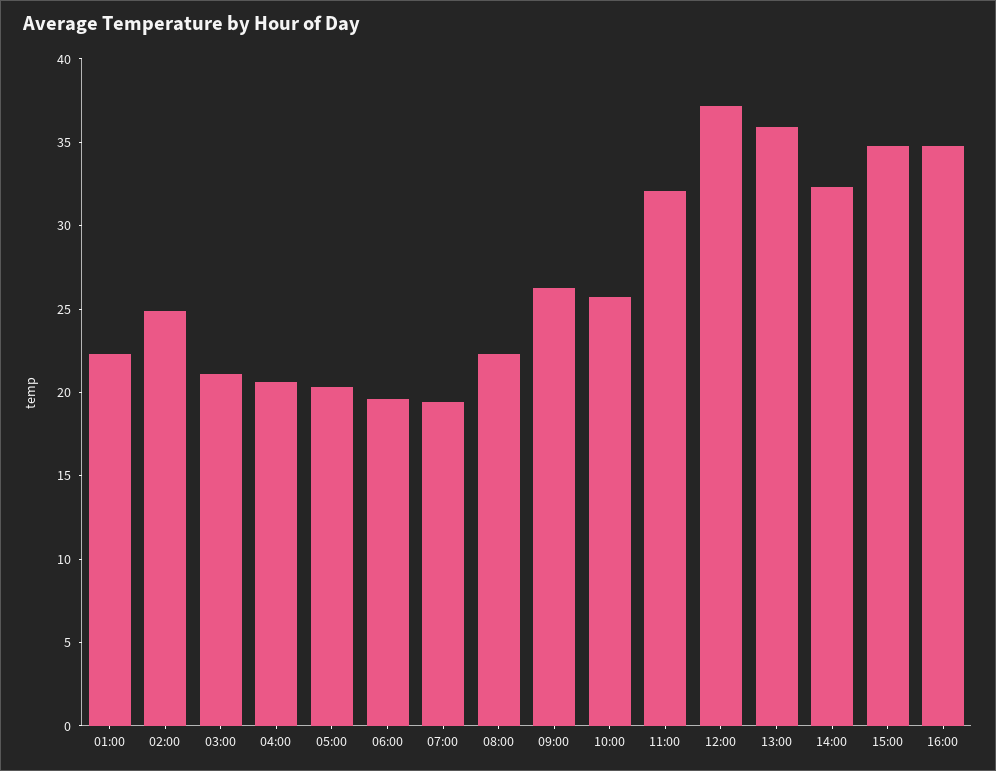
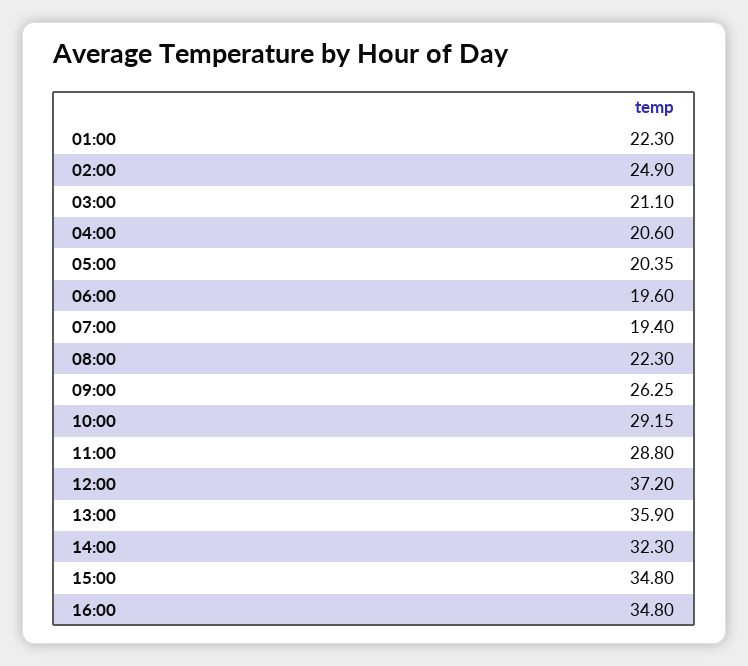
10:00: 26 -> 29.15
11:00: 32 -> 28.8

